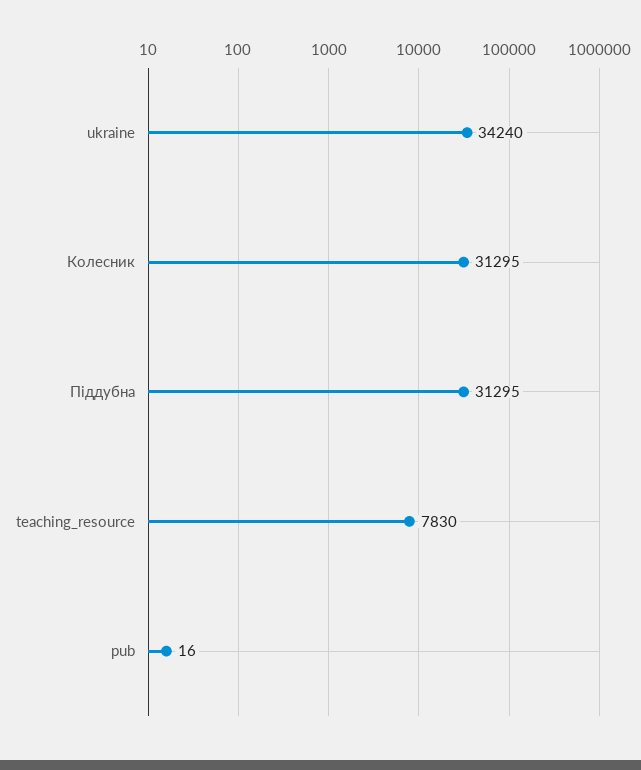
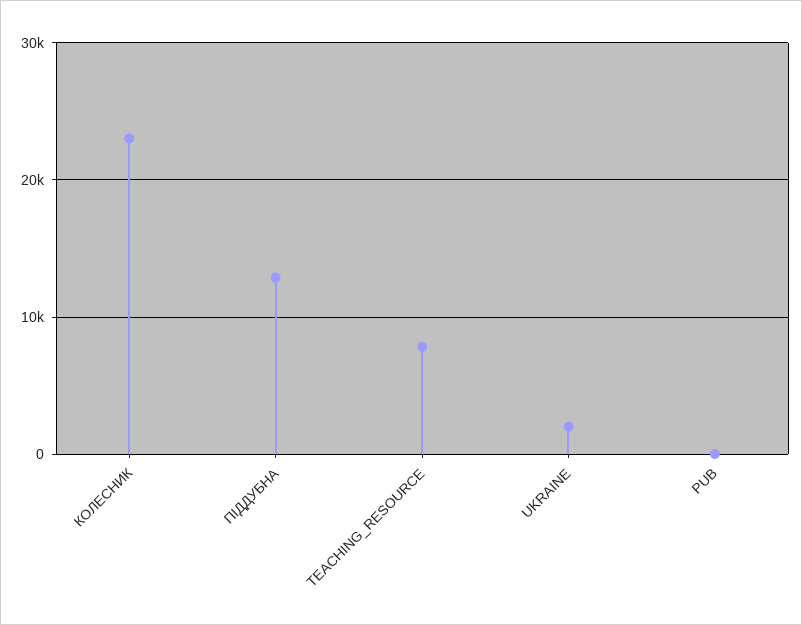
ukraine: 34240 -> 2000
Колесник: 31295 -> 23000
Піддубна: 31295 -> 13000

